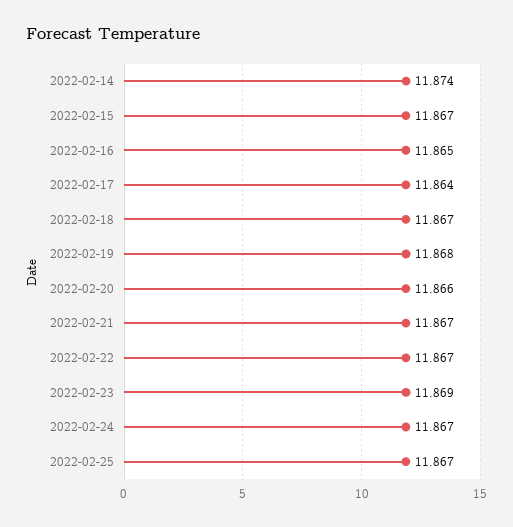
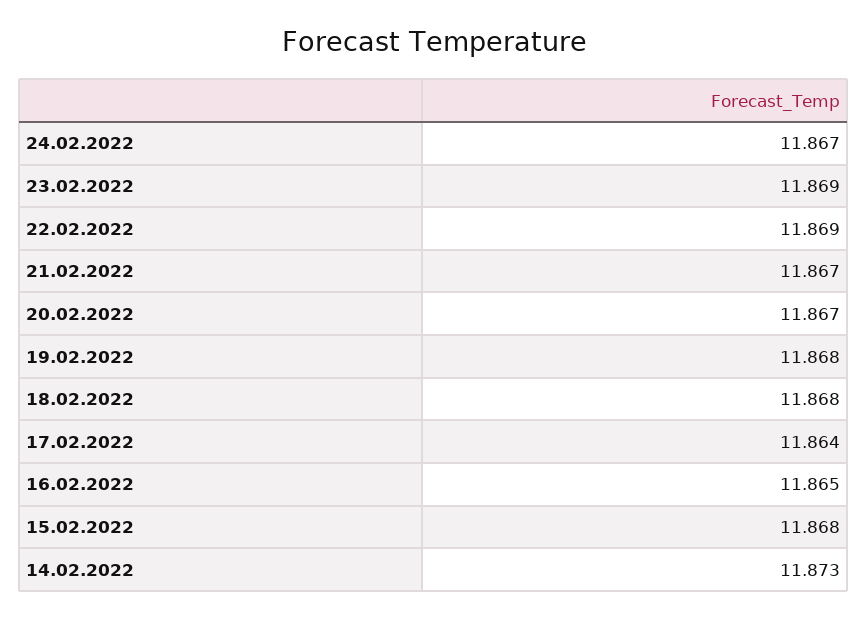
2022-02-14: 11.874 -> 11.873
2022-02-15: 11.867 -> 11.868
2022-02-18: 11.867 -> 11.868
2022-02-20: 11.866 -> 11.867
2022-02-22: 11.867 -> 11.869
2022-02-25: 11.867 -> none

